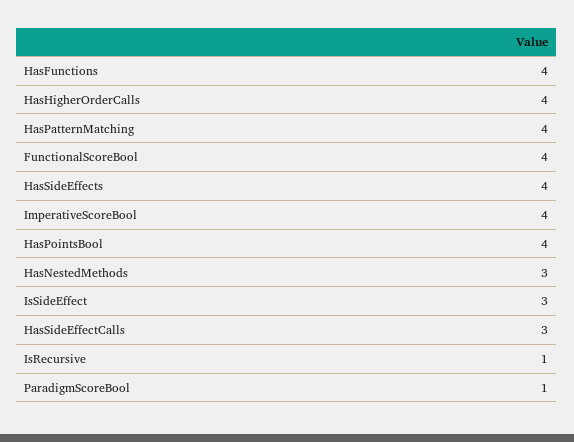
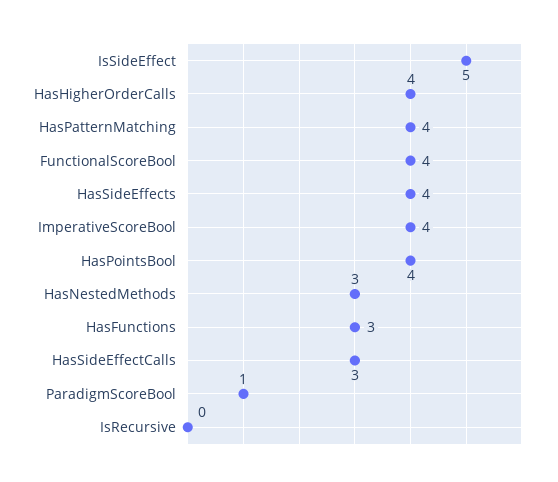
HasFunctions: 4 -> 3
IsSideEffect: 3 -> 5
IsRecursive: 1 -> 0

